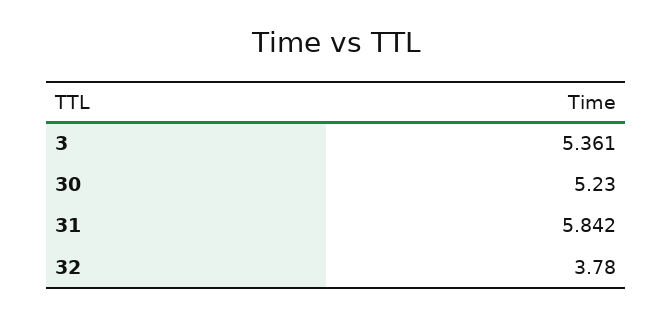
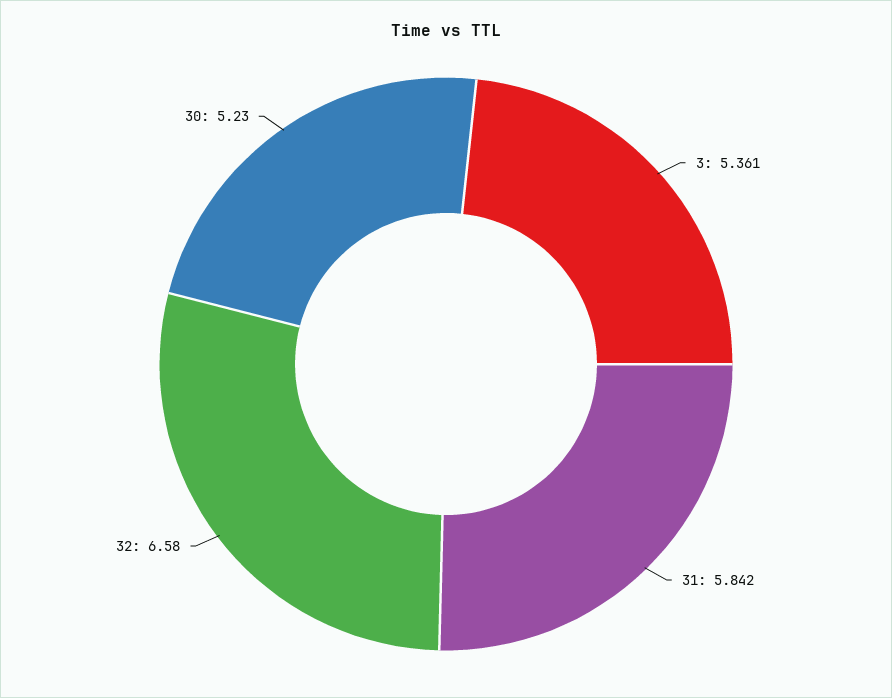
32: 3.78 -> 6.58

